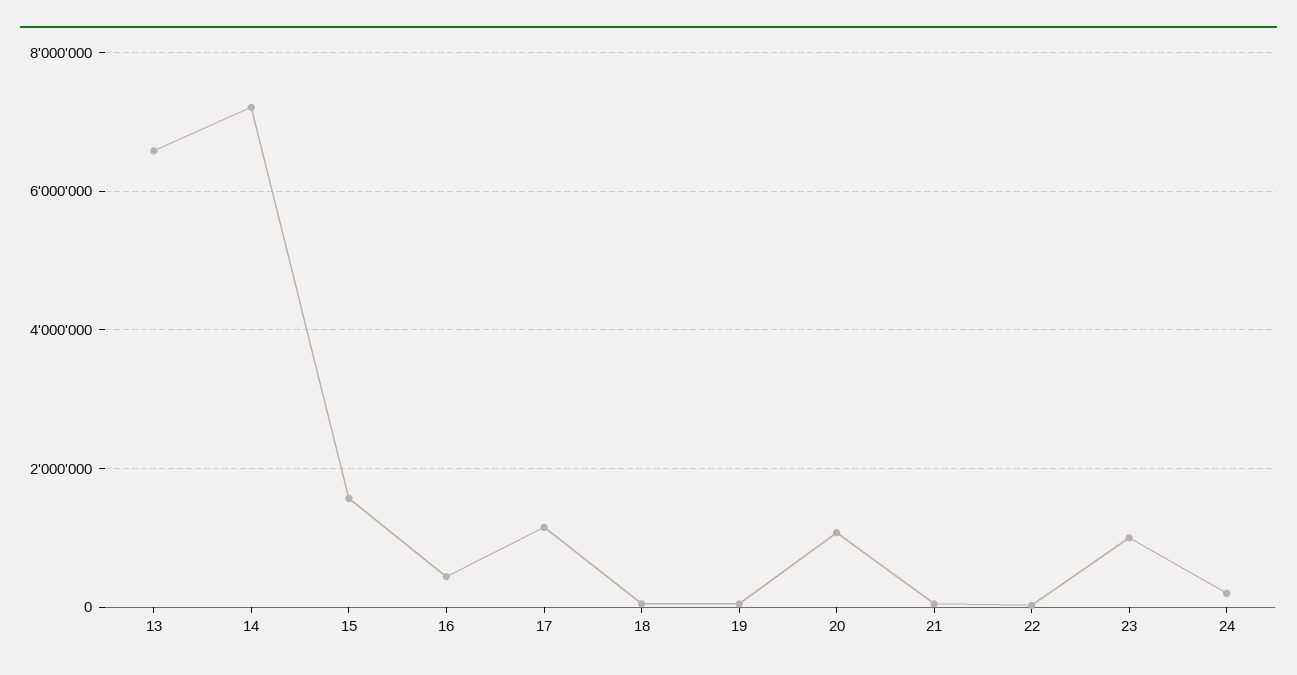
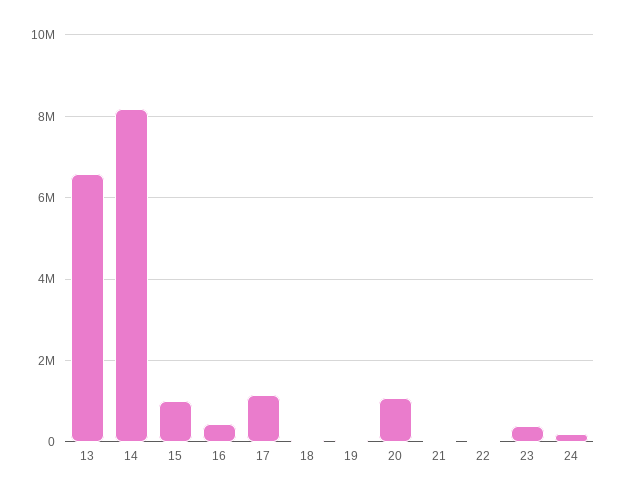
14: 7200000 -> 8200000
15: 1600000 -> 1000000
23: 1000000 -> 400000

